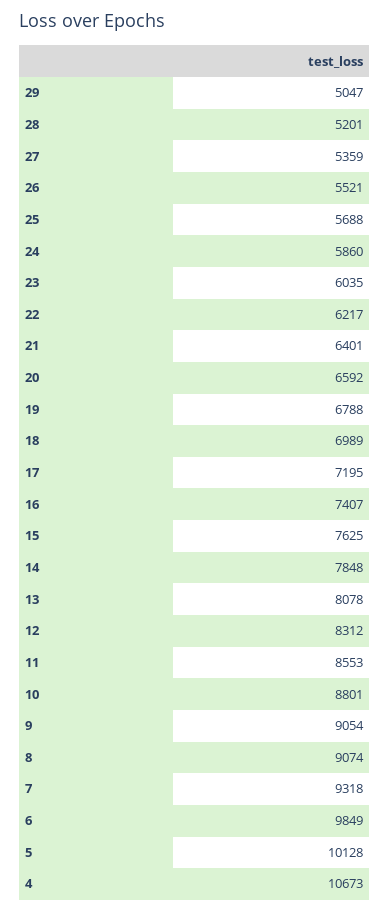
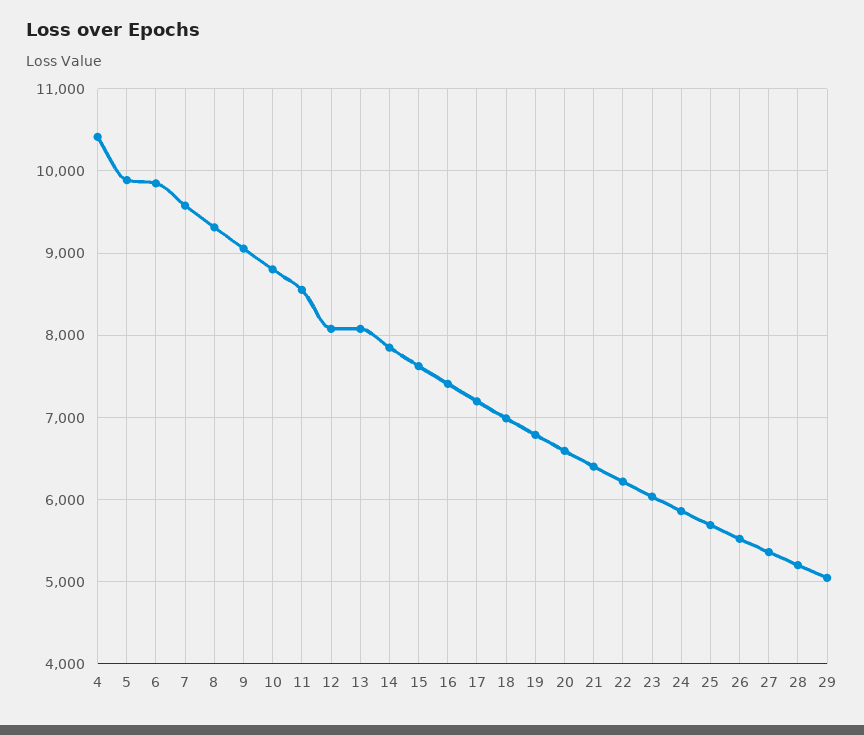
12: 8312 -> 8100
8: 9074 -> 9300
7: 9318 -> 9600
5: 10128 -> 9900
4: 10673 -> 10400

